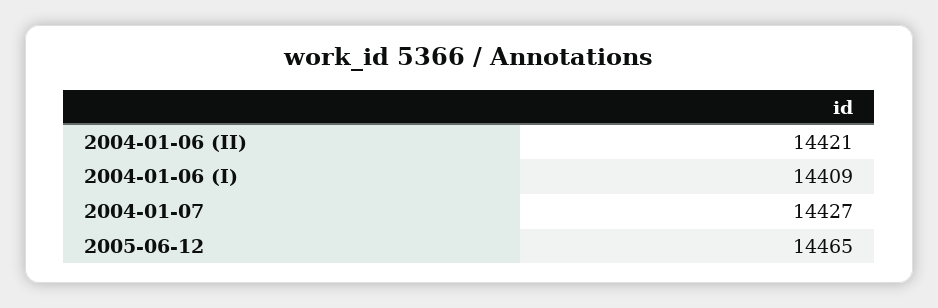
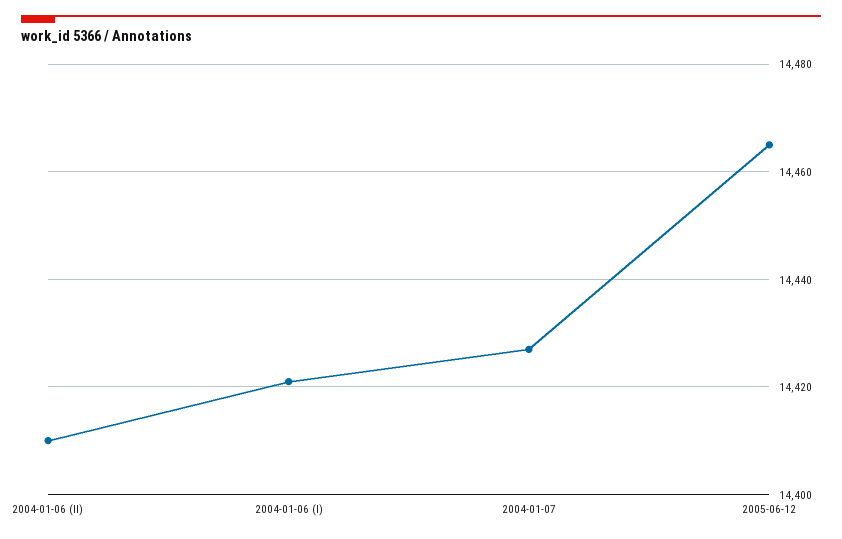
2004-01-06 (II): 14421 -> 14410
2004-01-06 (I): 14409 -> 14420

